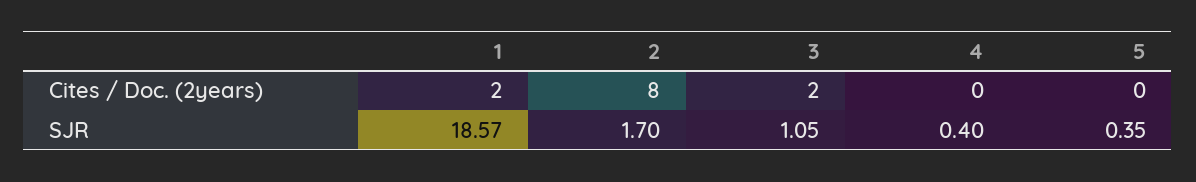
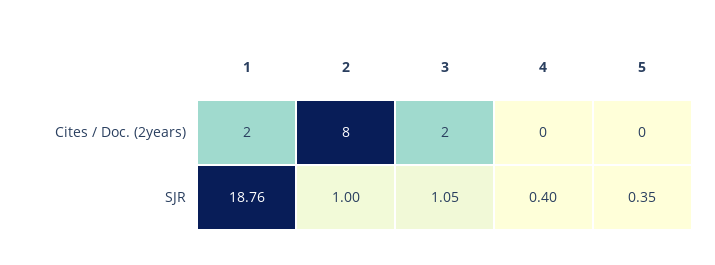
1, SJR: 18.57 -> 18.76
2, SJR: 1.7 -> 1

